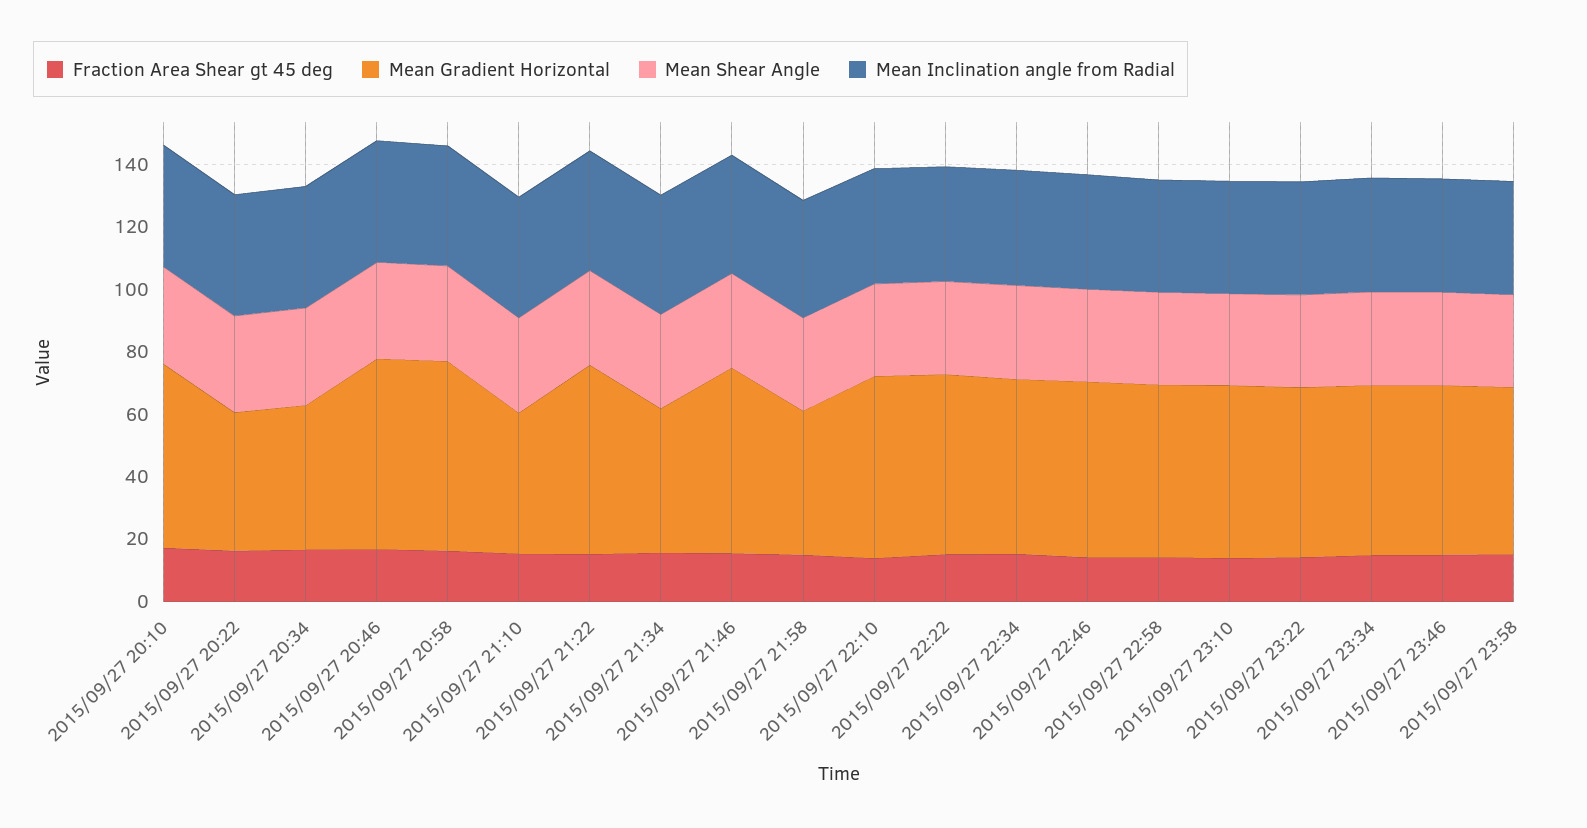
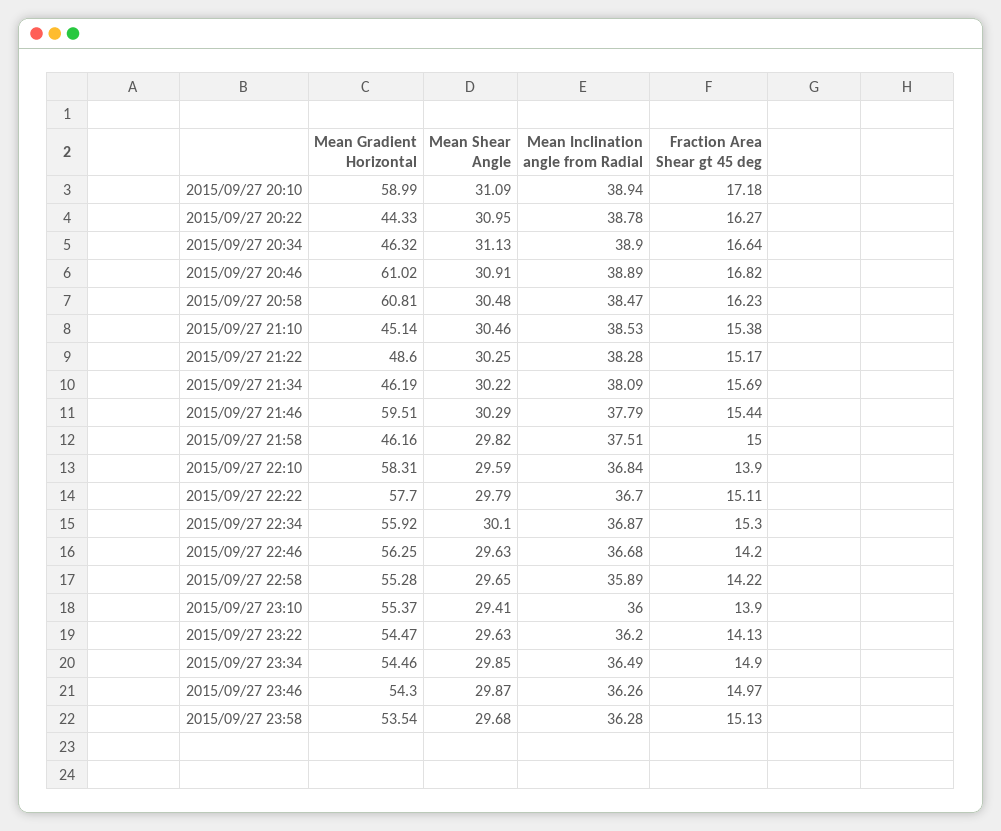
Mean Gradient Horizontal, 2015/09/27 21:22: 60 -> 48.6

